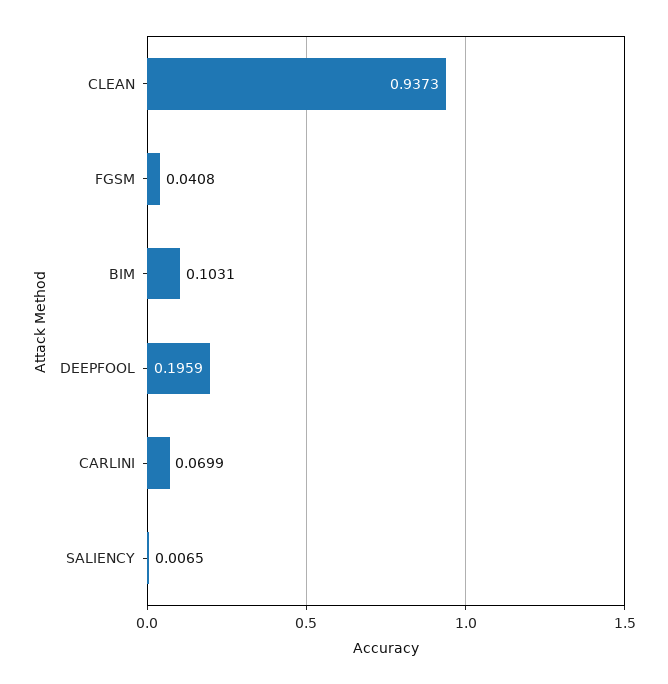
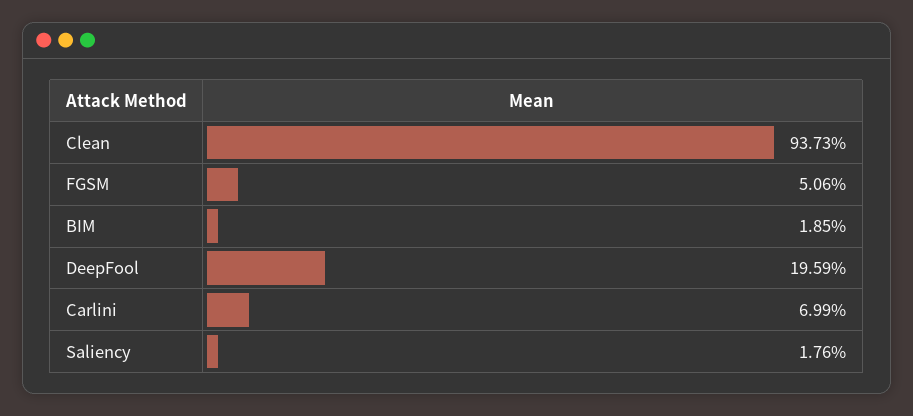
FGSM: 0.0408 -> 0.0506
BIM: 0.1031 -> 0.0185
SALIENCY: 0.0065 -> 0.0176

